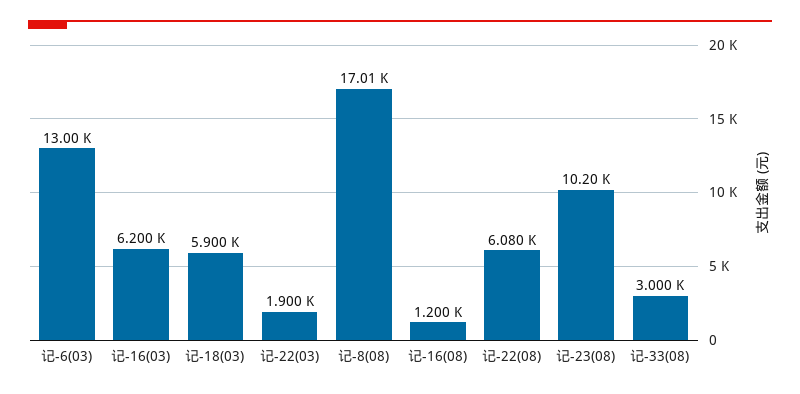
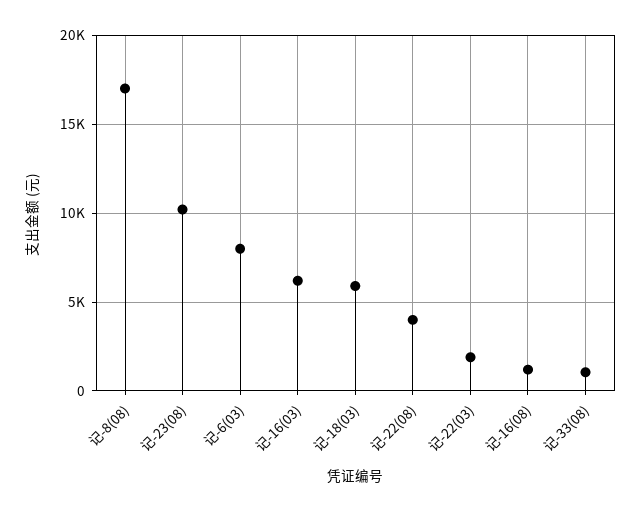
记-6(03): 13000 -> 8000
记-22(08): 6080 -> 4000
记-33(08): 3000 -> 1000

